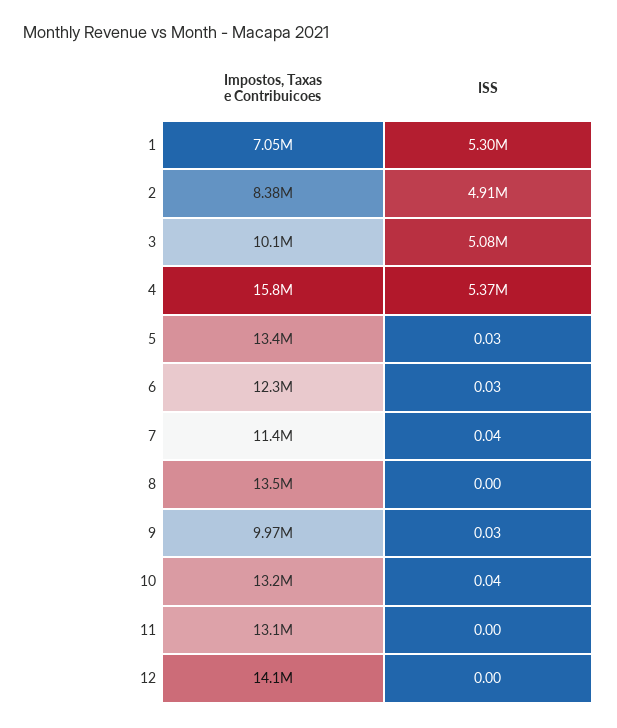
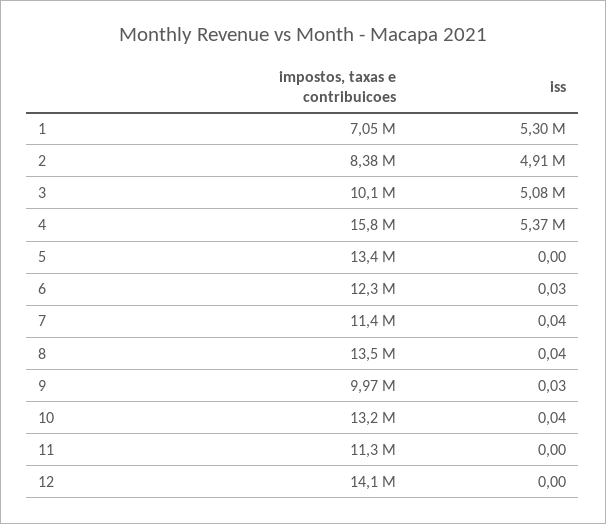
ISS, 5: 0.03 -> 0
ISS, 8: 0 -> 0.04
Impostos, Taxas e Contribuicoes, 11: 13100000 -> 11300000

